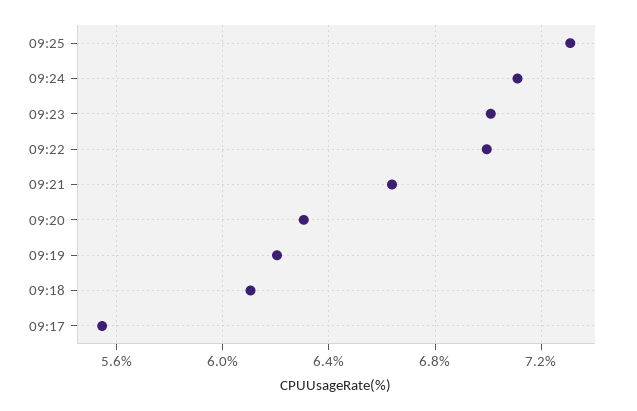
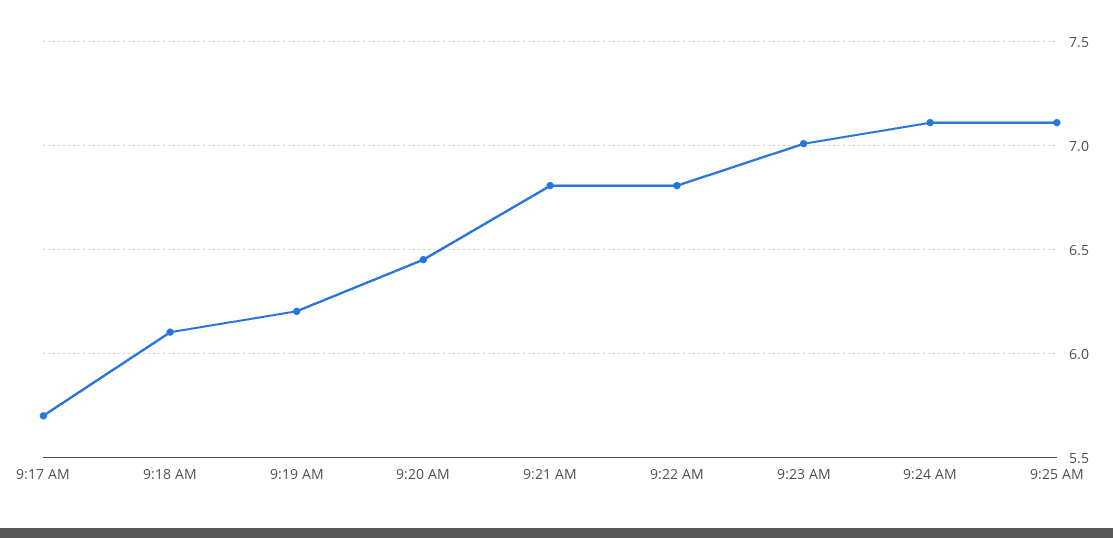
09:25: 7.3 -> 7.1
09:22: 7 -> 6.8
09:21: 6.65 -> 6.8
09:20: 6.3 -> 6.45
09:17: 5.55 -> 5.7

